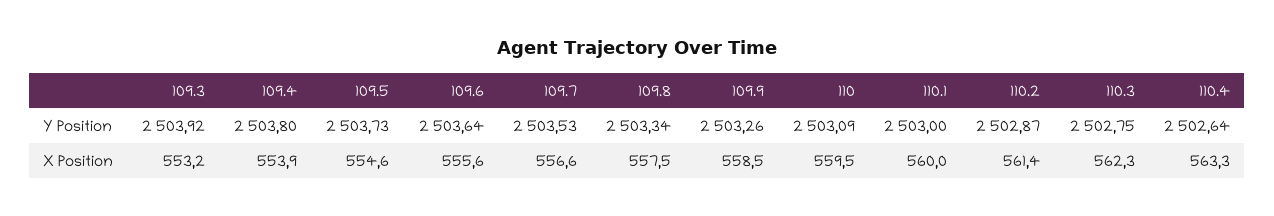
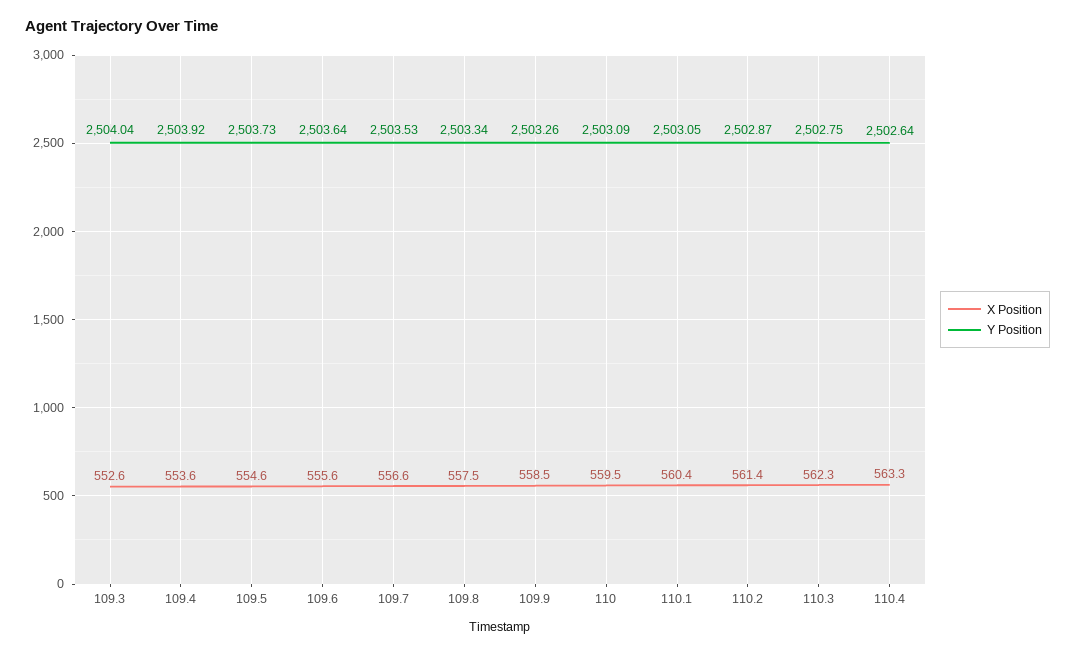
Y Position, 109.3: 2503.92 -> 2504.04
Y Position, 109.4: 2503.8 -> 2503.92
Y Position, 110.1: 2503 -> 2503.05
X Position, 109.3: 553.2 -> 552.6
X Position, 109.4: 553.9 -> 553.6
X Position, 110.1: 560 -> 560.4

